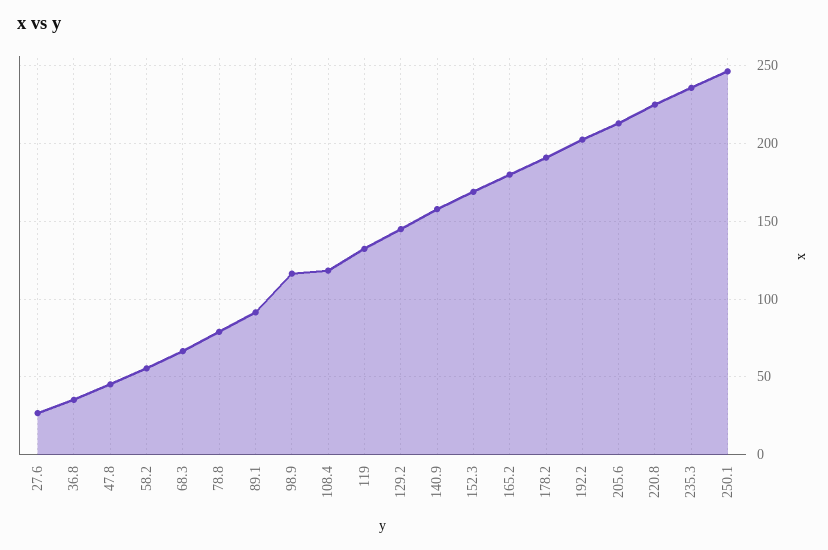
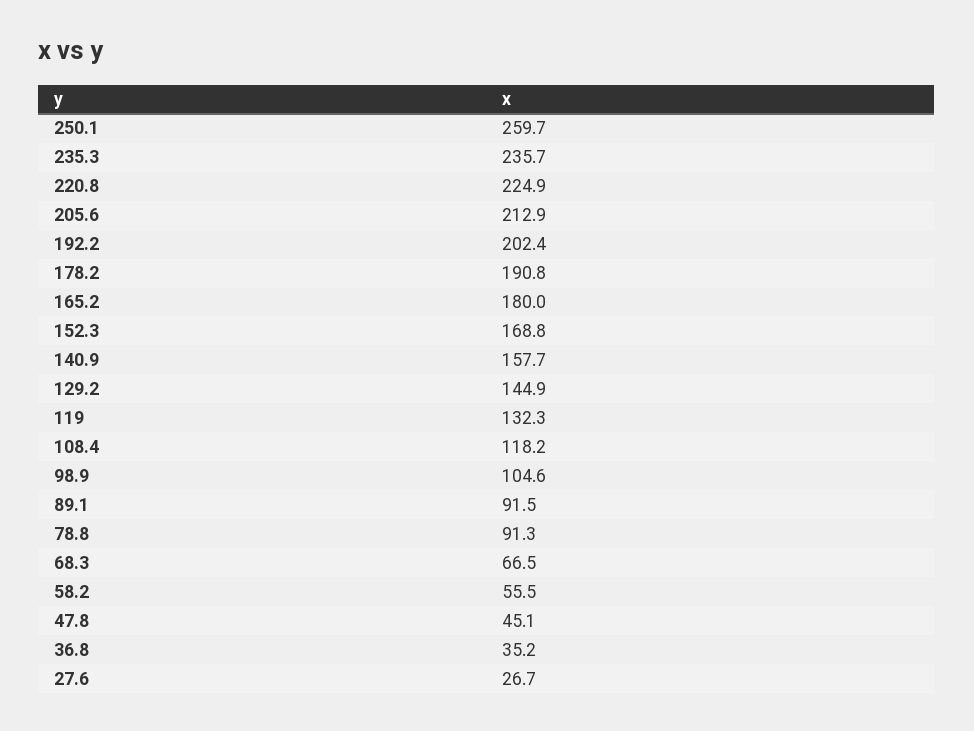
78.8: 80 -> 91.3
98.9: 115 -> 104.6
250.1: 245 -> 259.7

